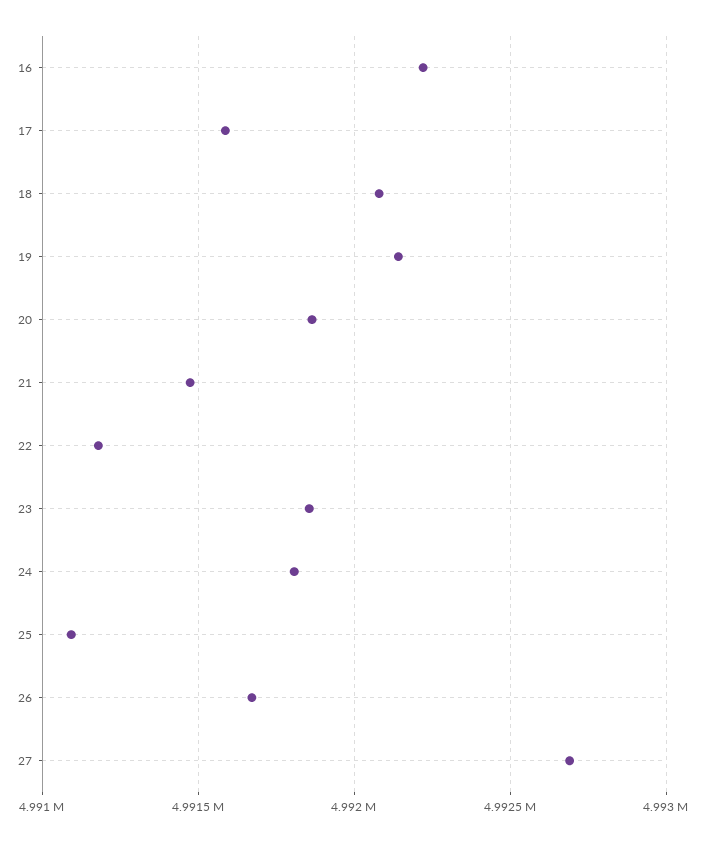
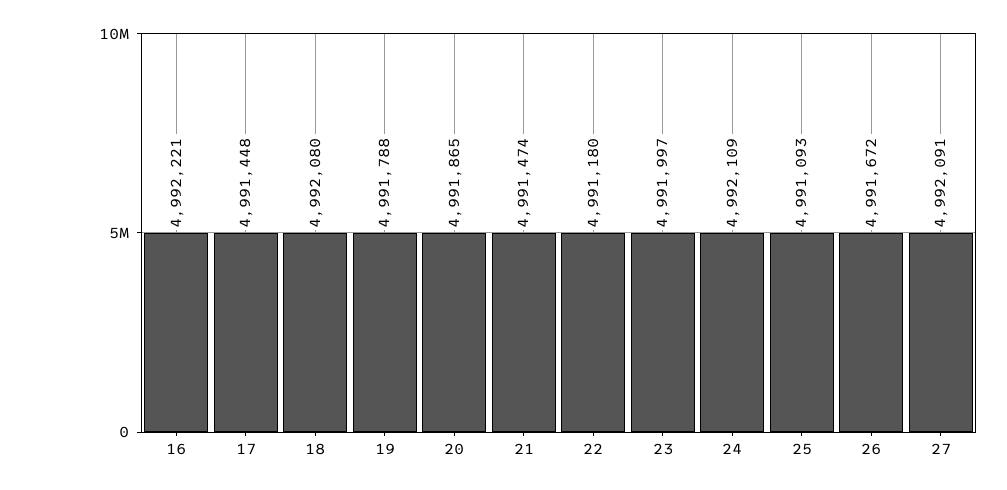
17: 4991600 -> 4991448
19: 4992150 -> 4991788
23: 4991850 -> 4991997
24: 4991800 -> 4992109
27: 4992700 -> 4992091

